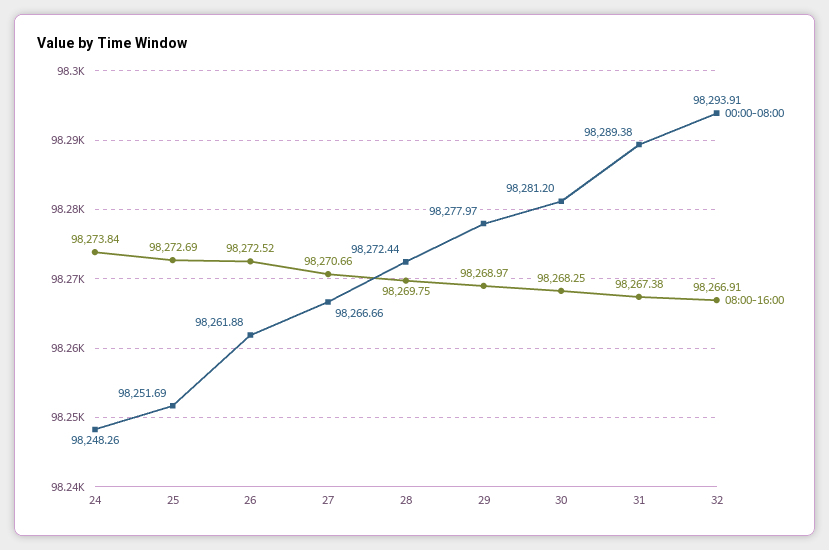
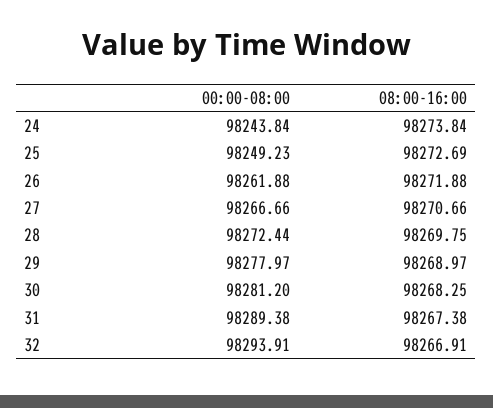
00:00-08:00, 24: 98248.26 -> 98243.84
00:00-08:00, 25: 98251.69 -> 98249.23
08:00-16:00, 26: 98272.52 -> 98271.88

